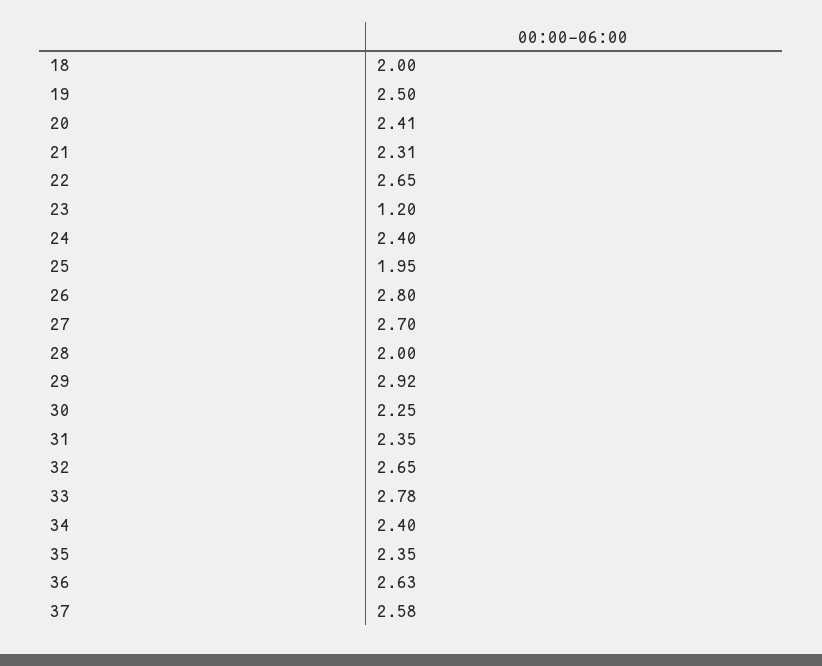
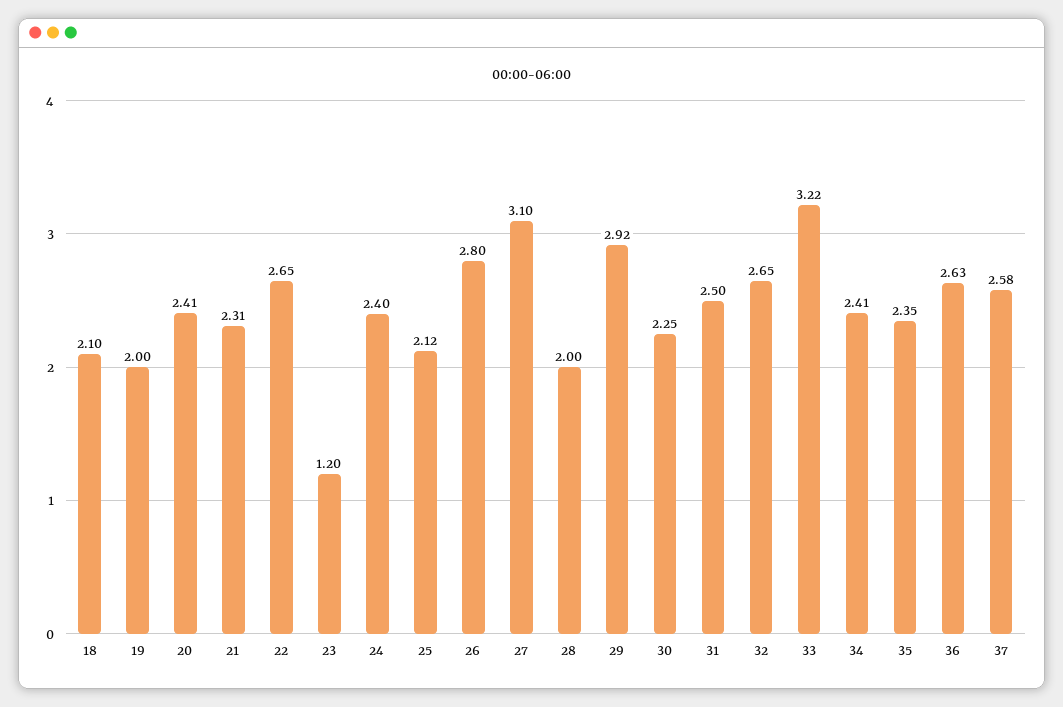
18: 2 -> 2.1
19: 2.5 -> 2
25: 1.95 -> 2.12
27: 2.7 -> 3.1
31: 2.35 -> 2.5
33: 2.78 -> 3.22
34: 2.4 -> 2.41

